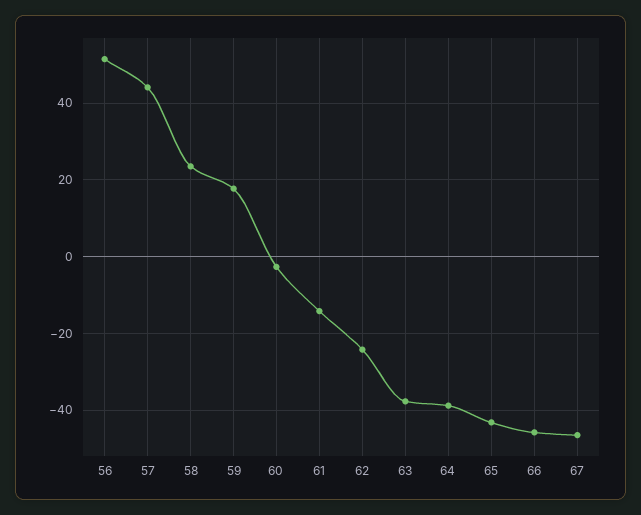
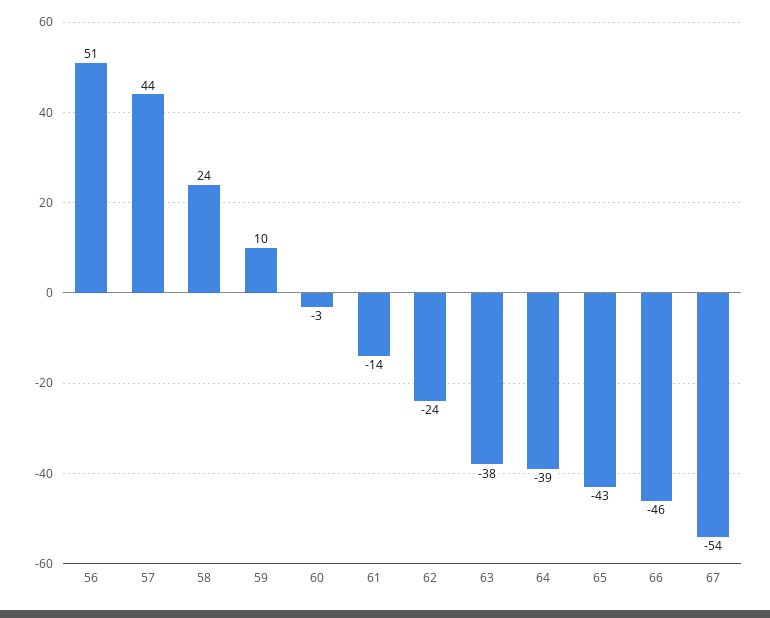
59: 18 -> 10
67: -46 -> -54

